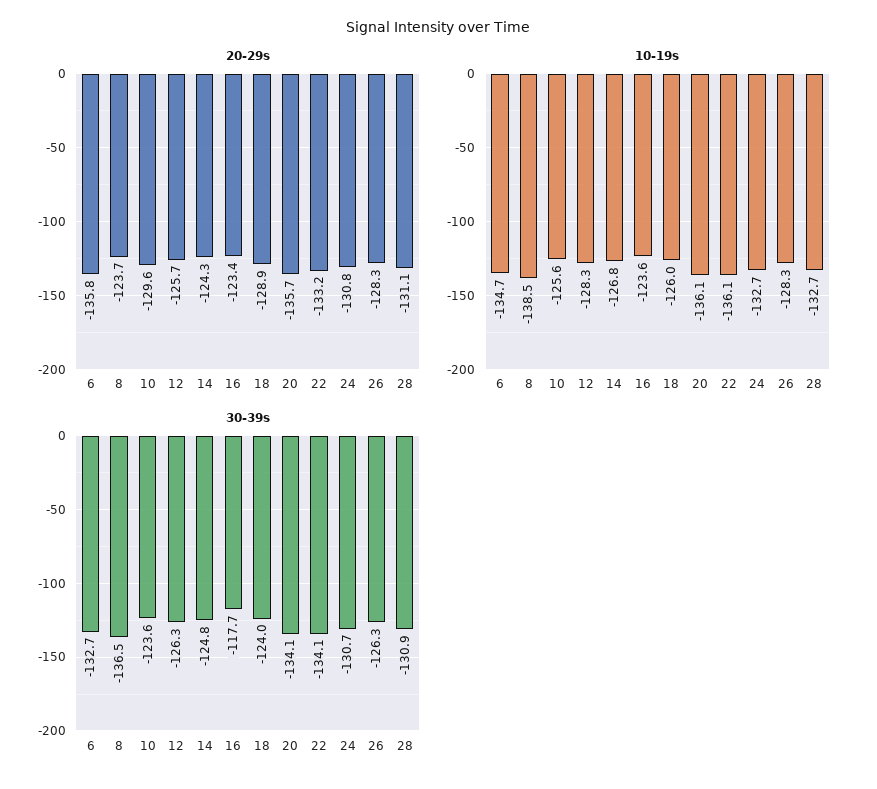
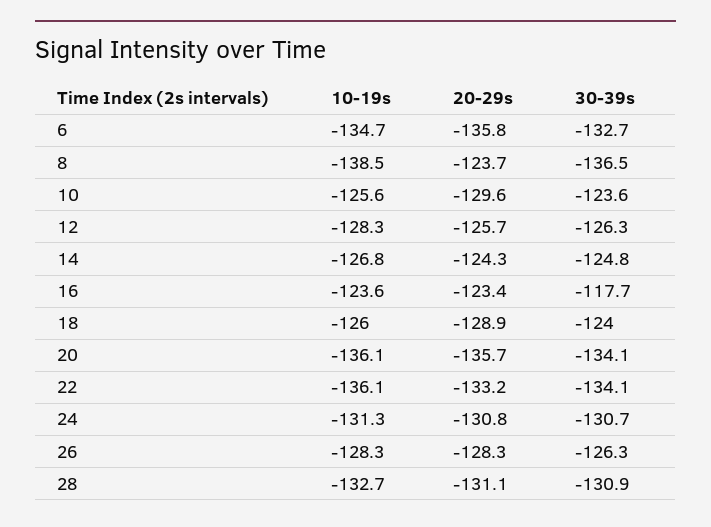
10-19s, 24: -132.7 -> -131.3

